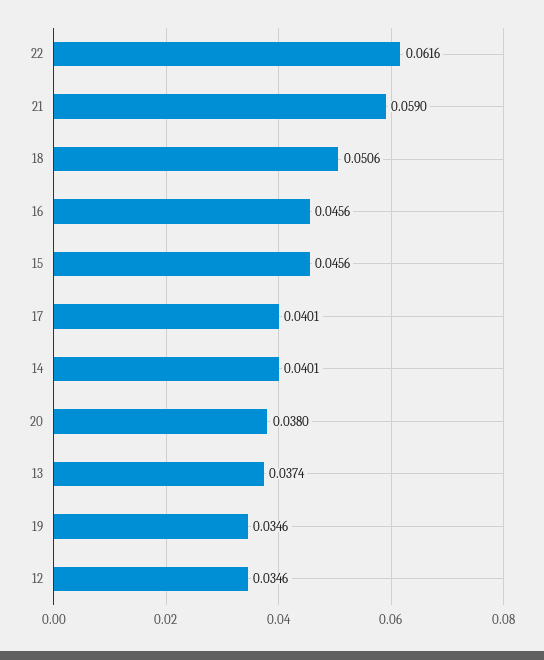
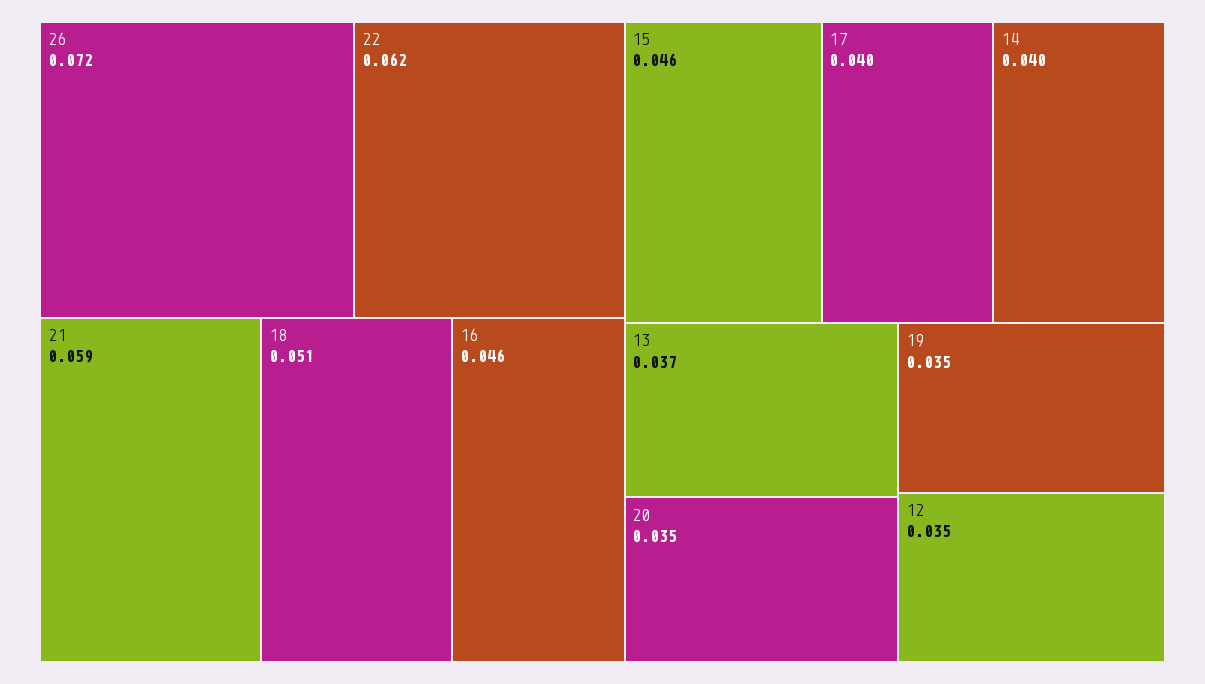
20: 0.038 -> 0.035
26: none -> 0.072

